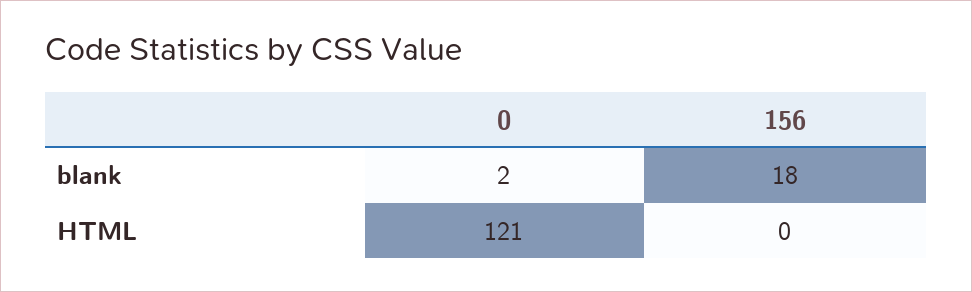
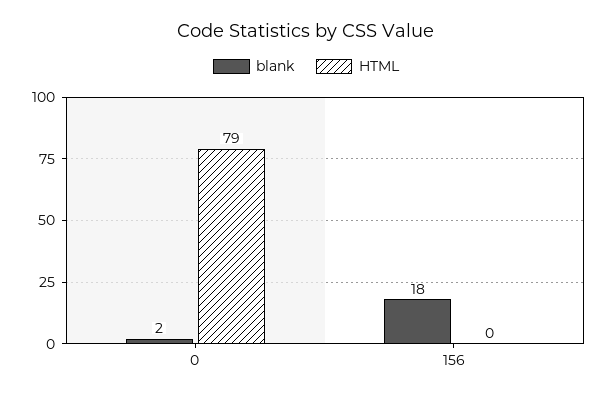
HTML, 0: 121 -> 79

